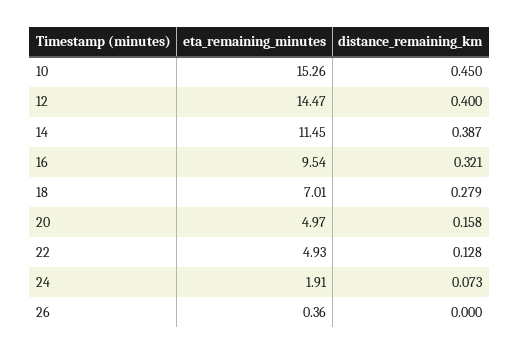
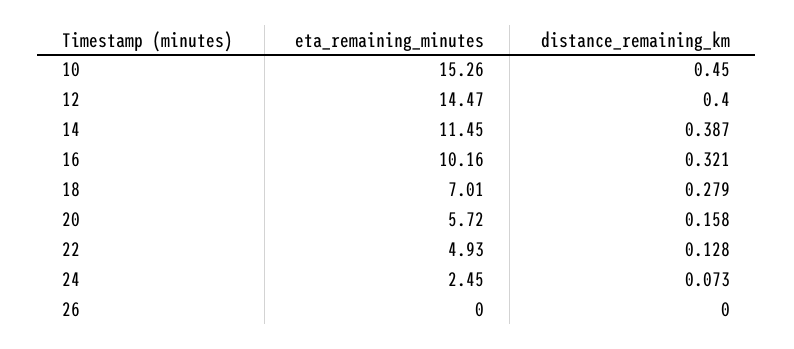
eta_remaining_minutes, 16: 9.54 -> 10.16
eta_remaining_minutes, 20: 4.97 -> 5.72
eta_remaining_minutes, 24: 1.91 -> 2.45
eta_remaining_minutes, 26: 0.36 -> 0

